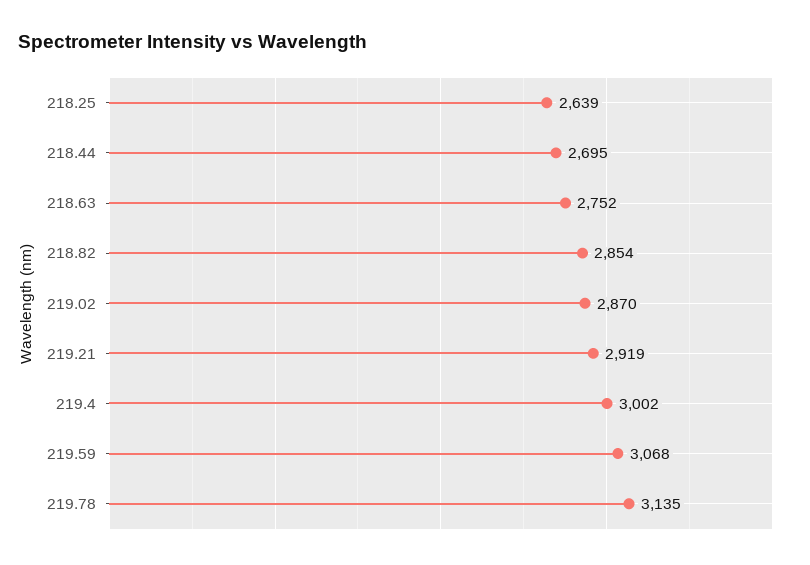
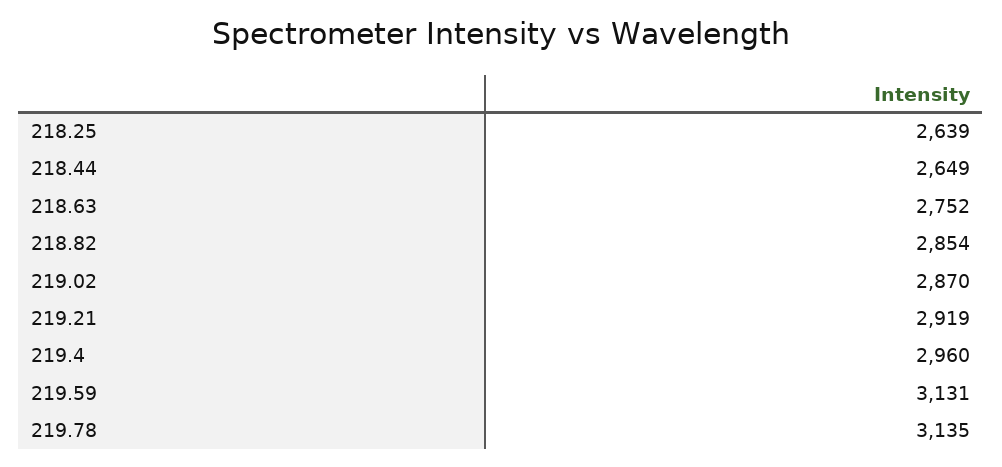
218.44: 2695 -> 2649
219.4: 3002 -> 2960
219.59: 3068 -> 3131

